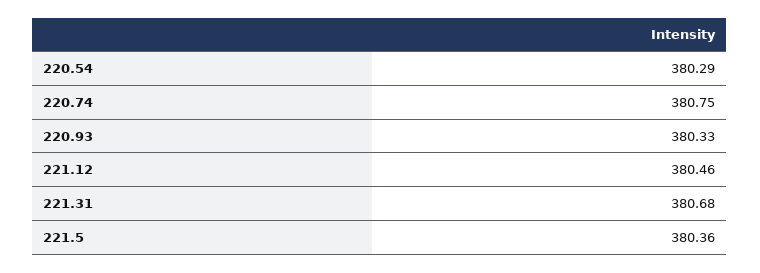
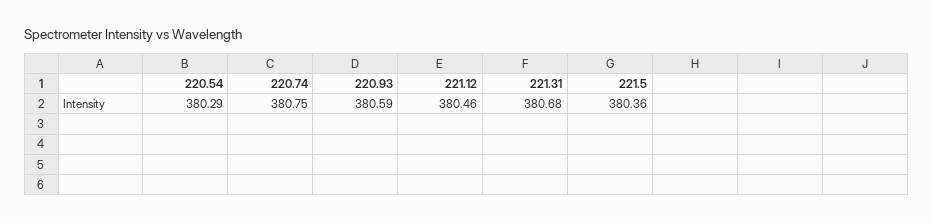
220.93: 380.33 -> 380.59

